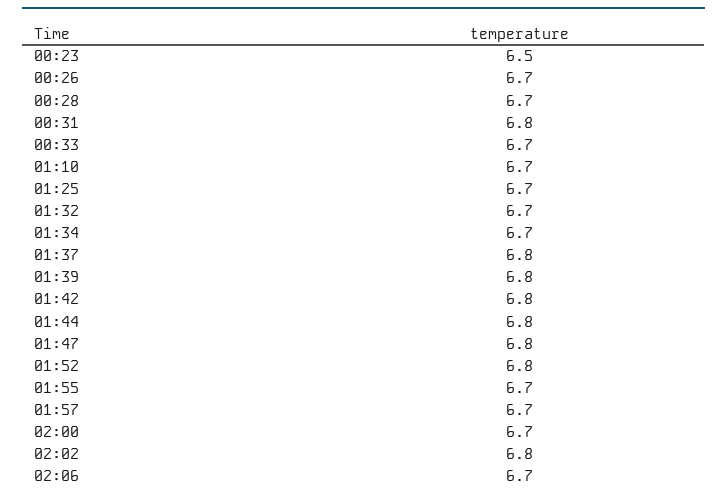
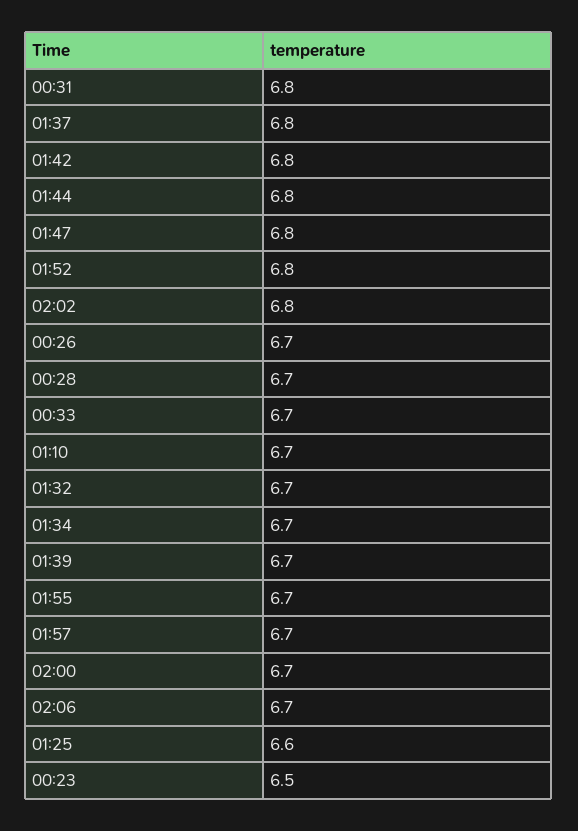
01:25: 6.7 -> 6.6
01:39: 6.8 -> 6.7

